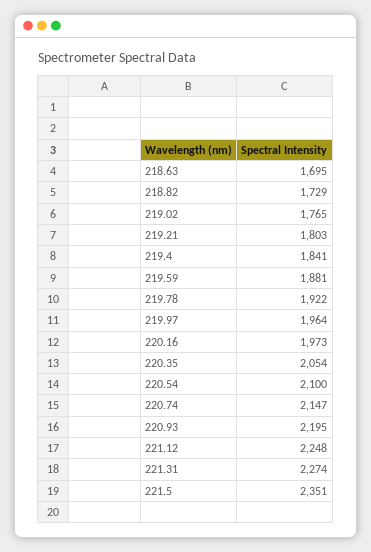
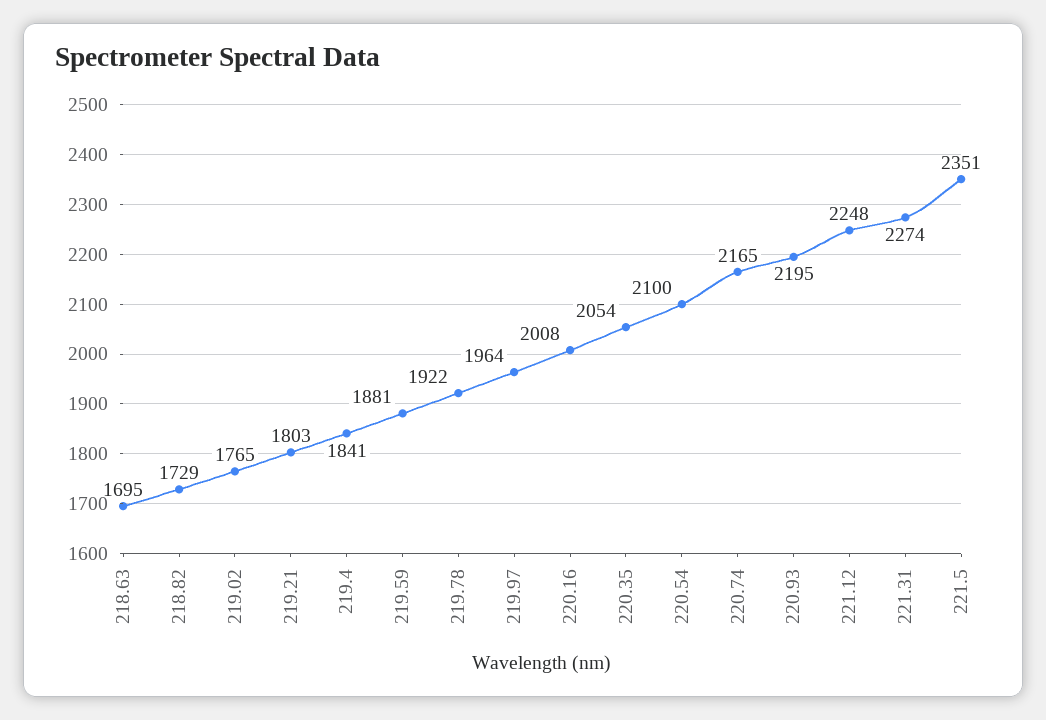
220.16: 1973 -> 2008
220.74: 2147 -> 2165

